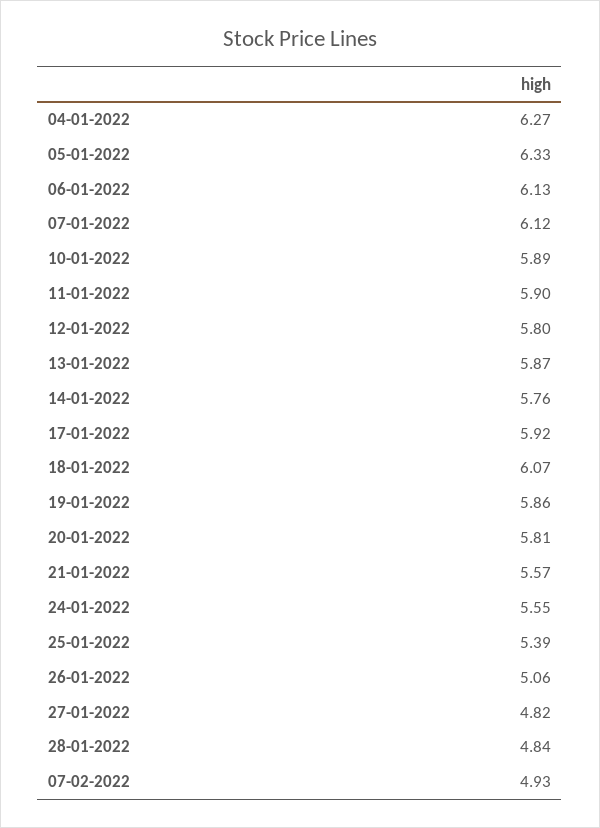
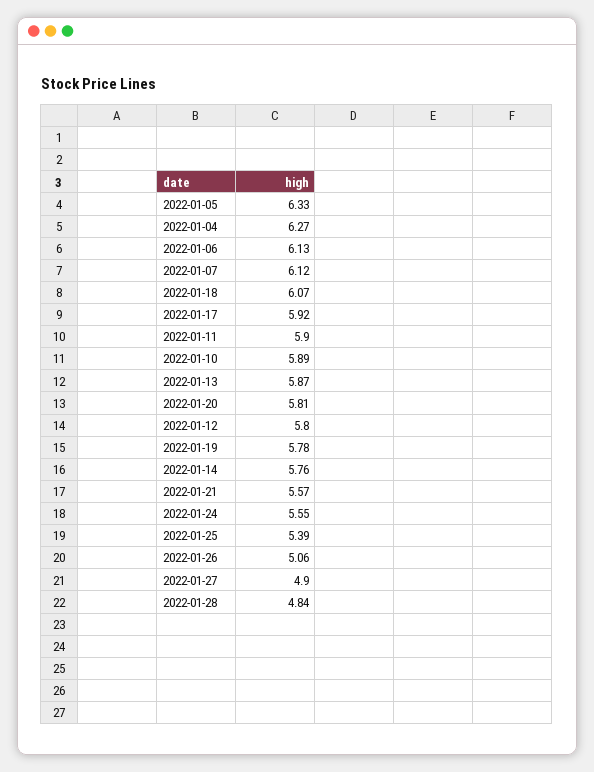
19-01-2022: 5.86 -> 5.78
27-01-2022: 4.82 -> 4.9
07-02-2022: 4.93 -> none

